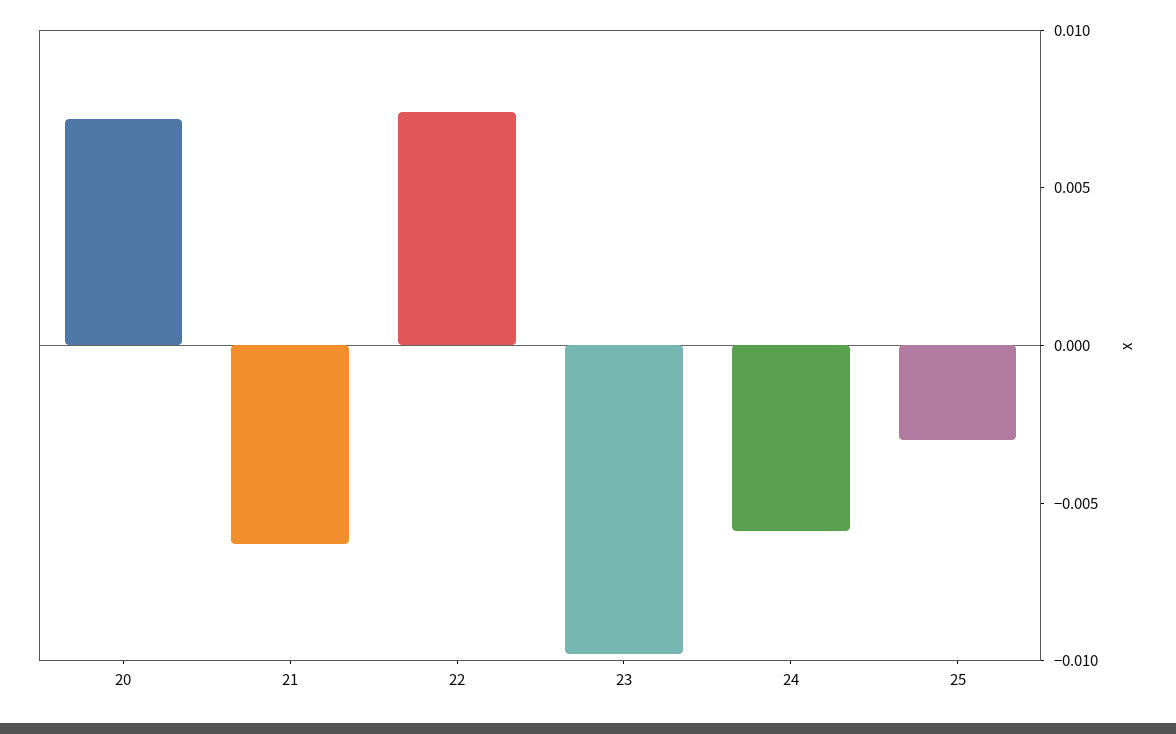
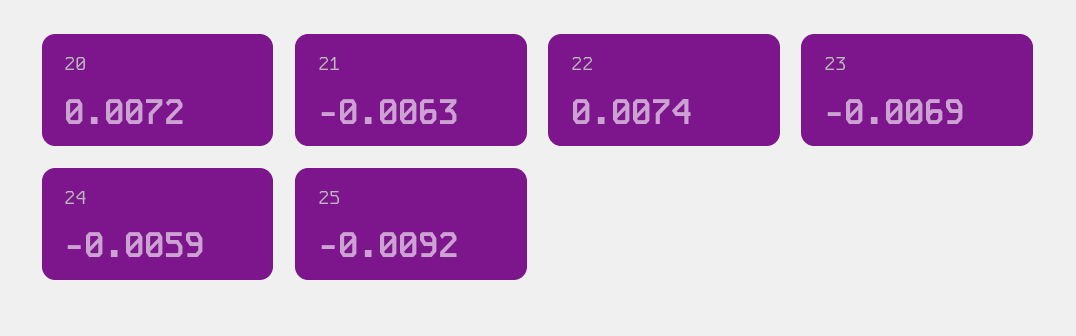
23: -0.01 -> -0.0069
25: -0.003 -> -0.0092

